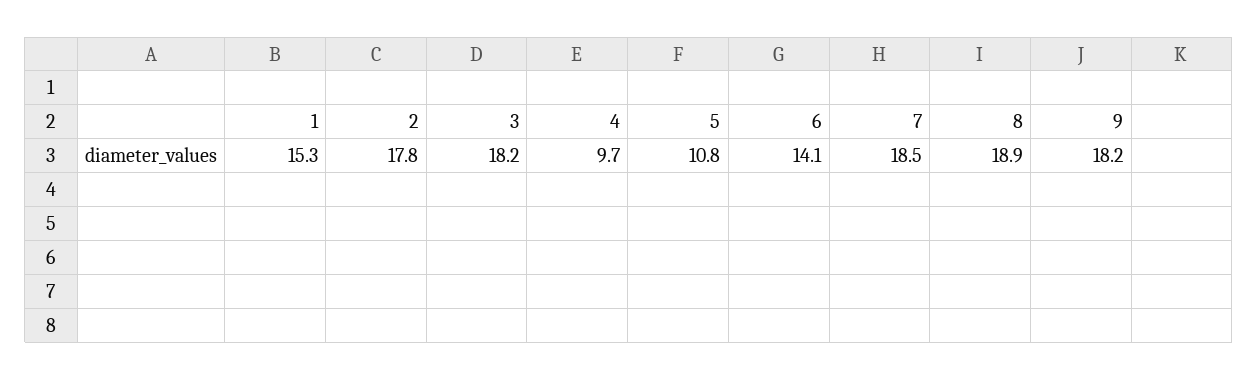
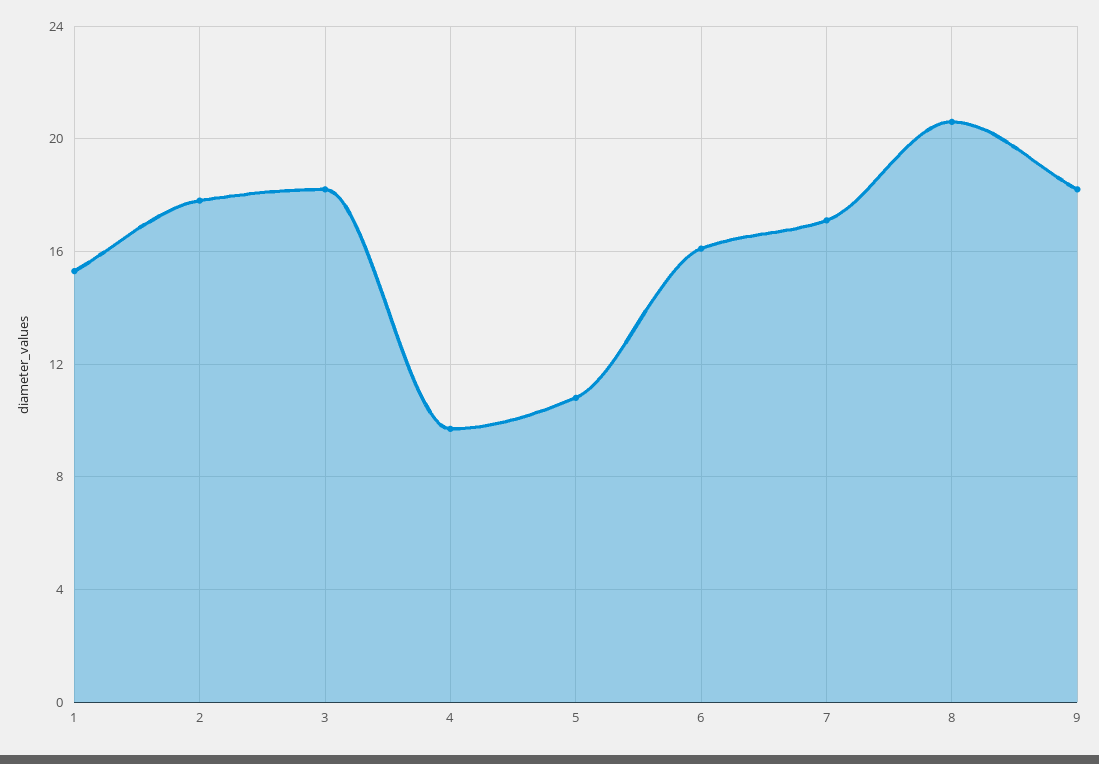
6: 14.1 -> 16
7: 18.5 -> 17
8: 18.9 -> 20.5

